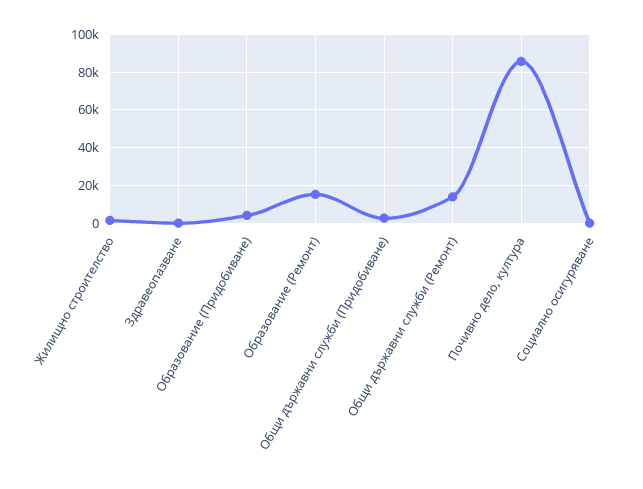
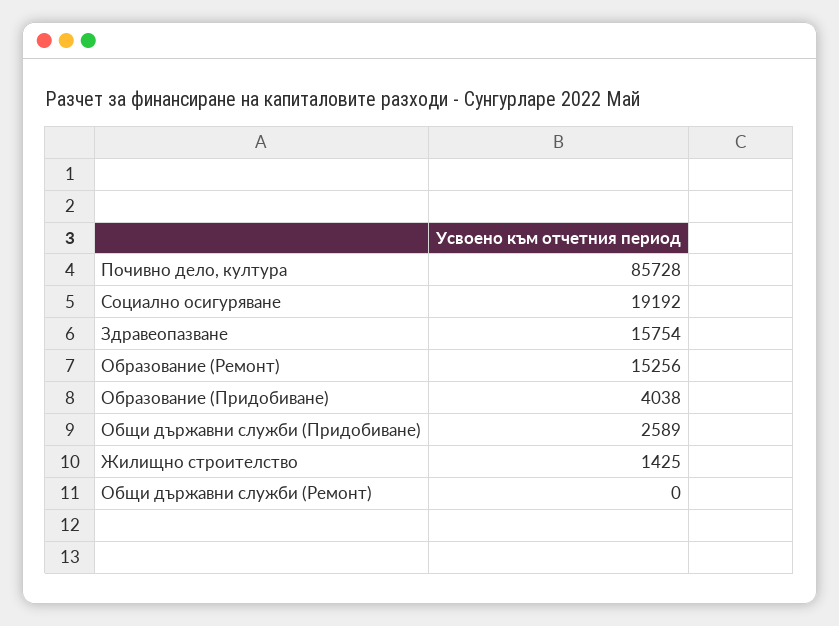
Здравеопазване: 0 -> 15754
Общи държавни служби (Ремонт): 15000 -> 0
Социално осигуряване: 0 -> 19192

